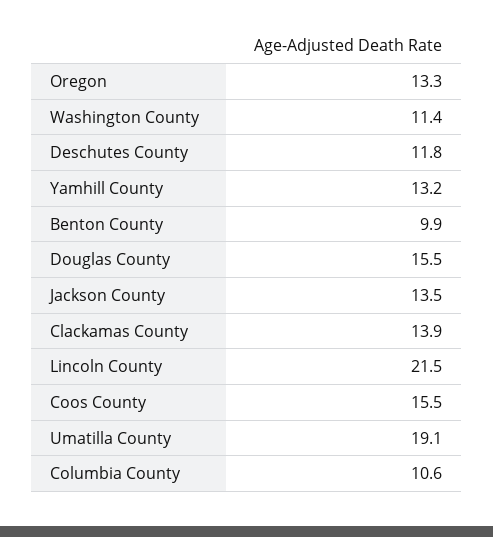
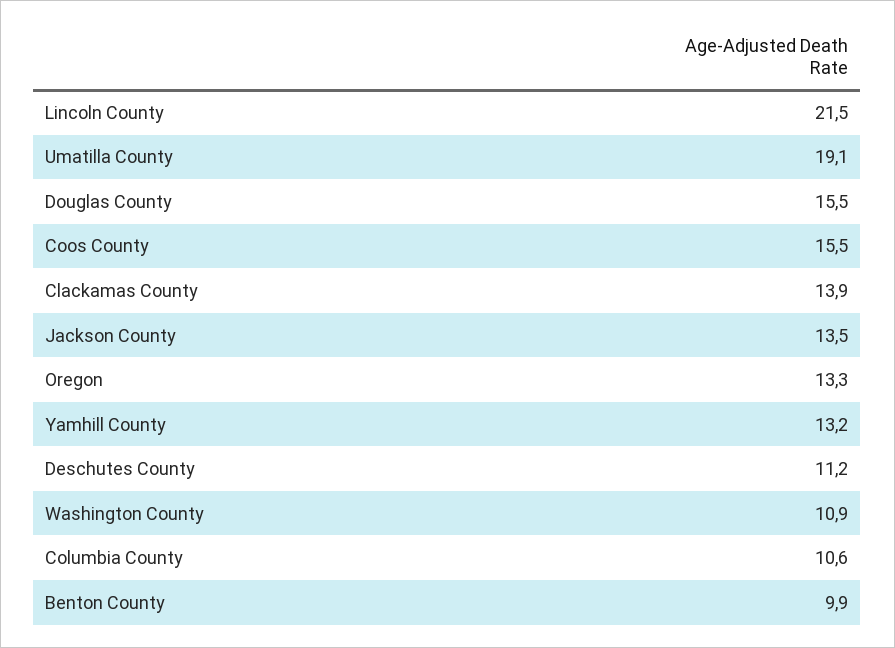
Washington County: 11.4 -> 10.9
Deschutes County: 11.8 -> 11.2

